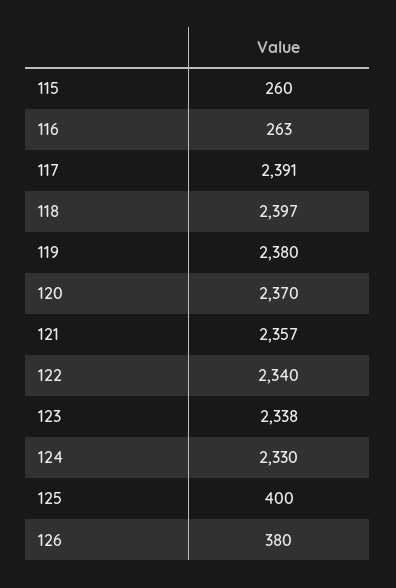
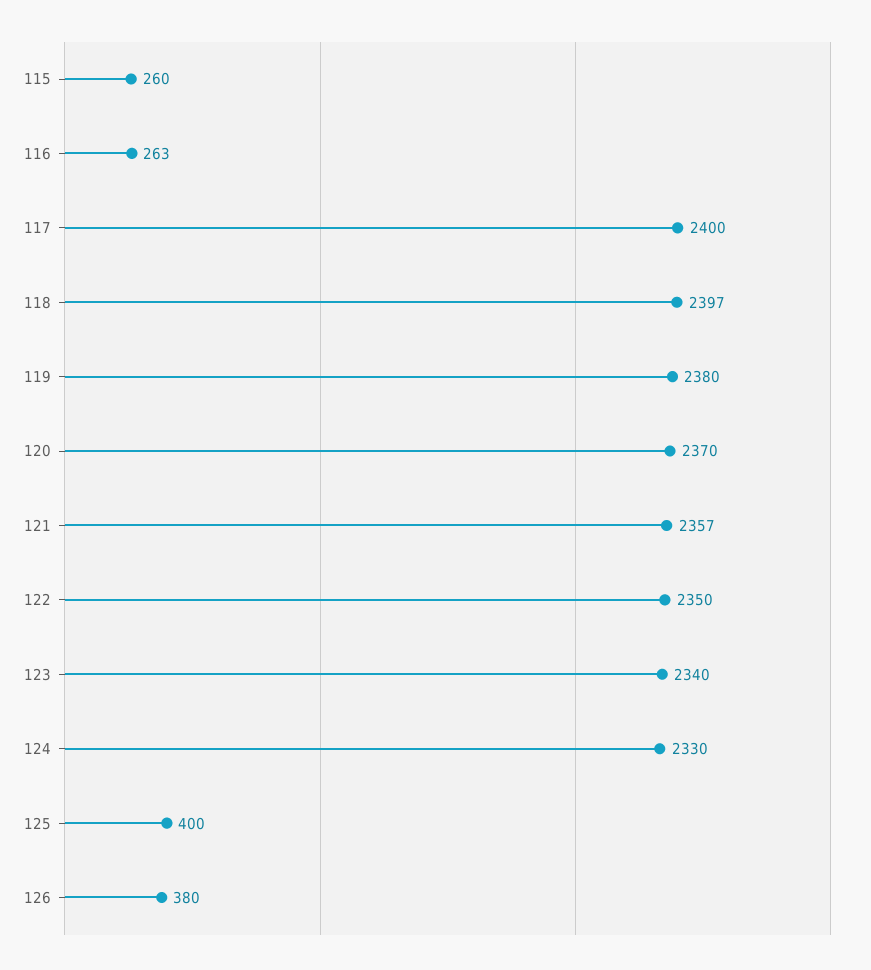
117: 2391 -> 2400
122: 2340 -> 2350
123: 2338 -> 2340

